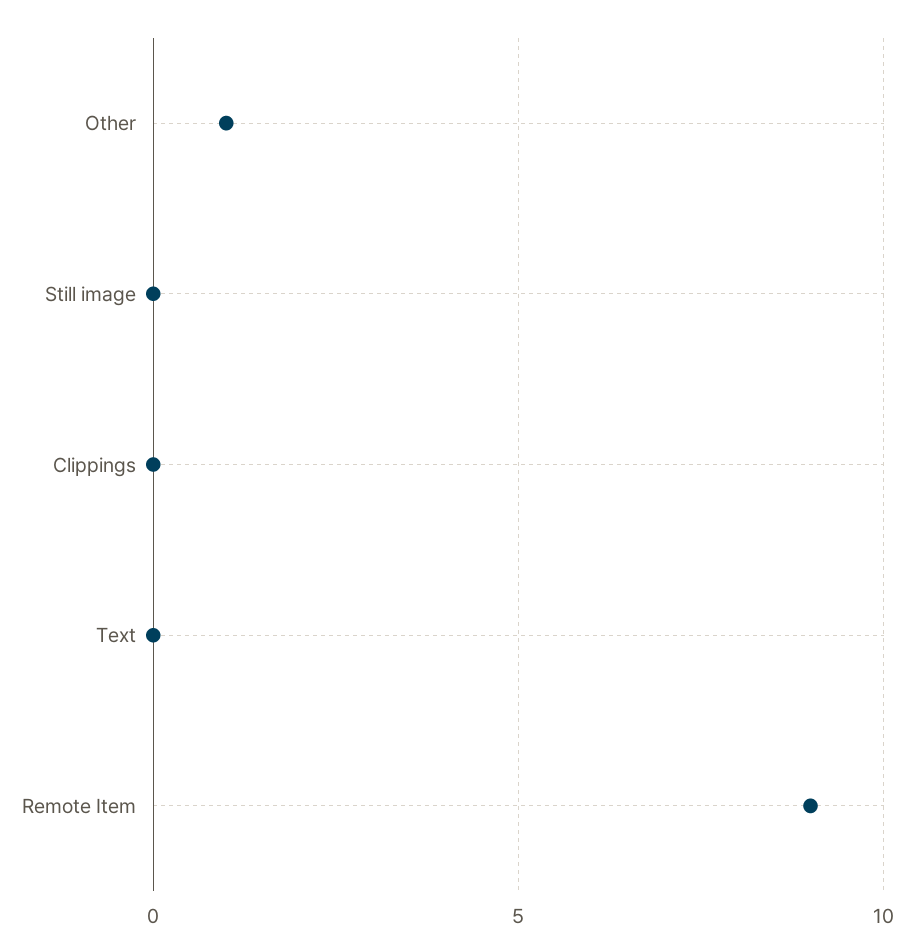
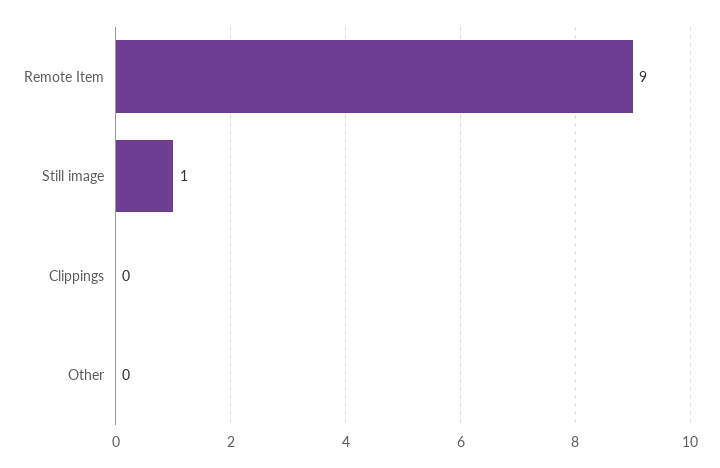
Other: 1 -> 0
Still image: 0 -> 1
Text: 0 -> none

